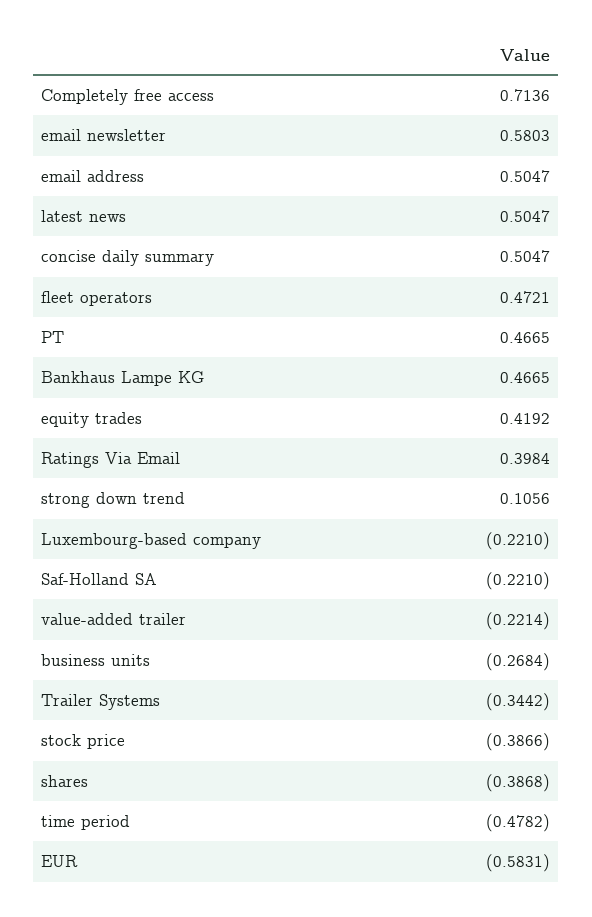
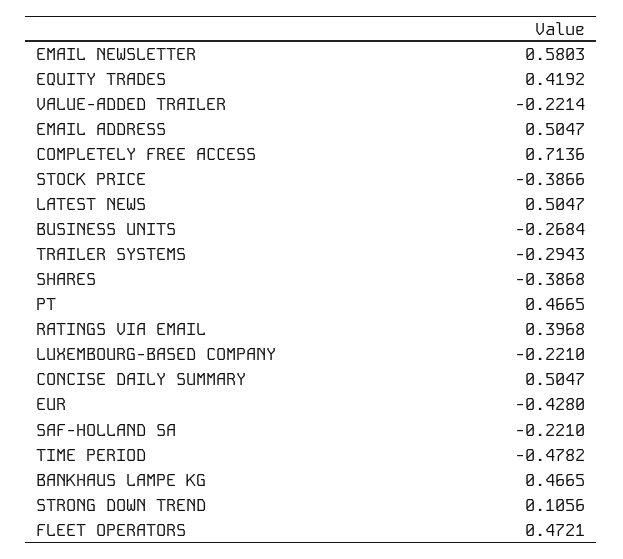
Ratings Via Email: 0.3984 -> 0.3968
Trailer Systems: -0.3442 -> -0.2943
EUR: -0.5831 -> -0.428

